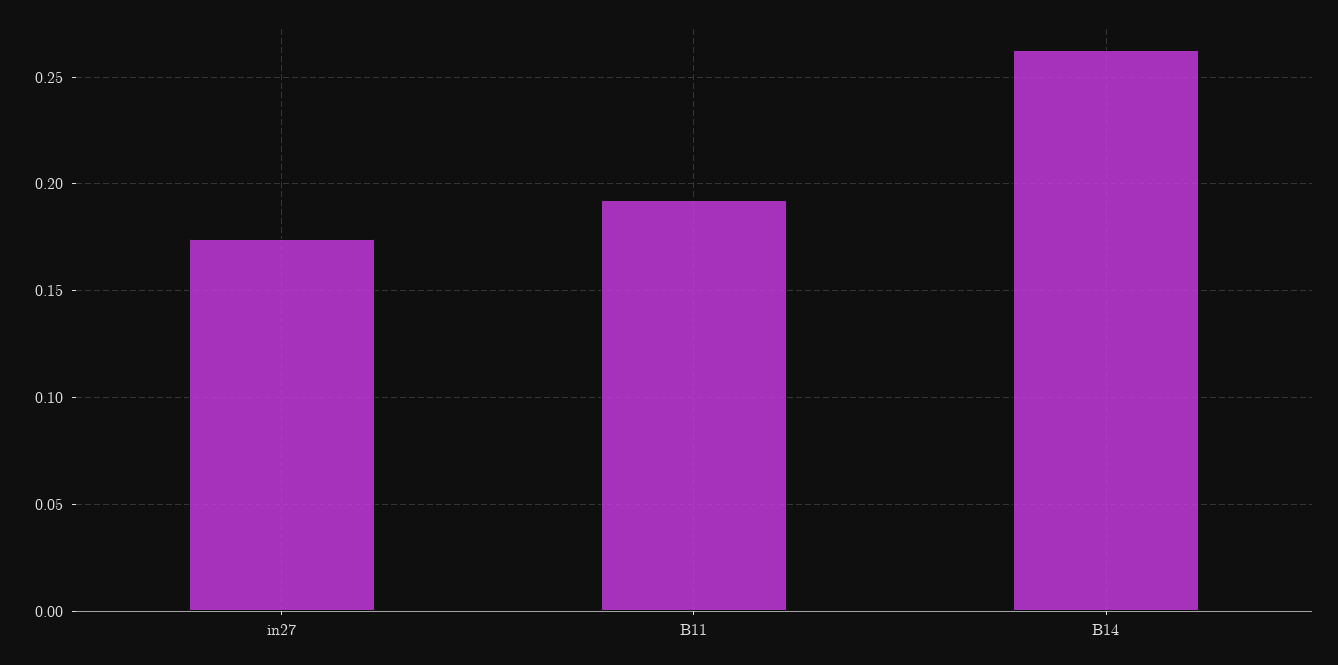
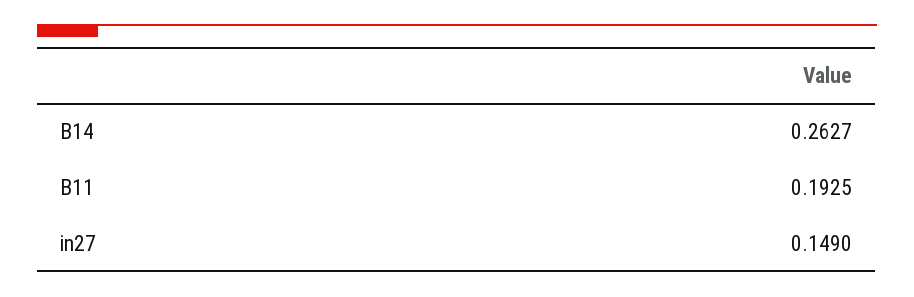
in27: 0.175 -> 0.149

